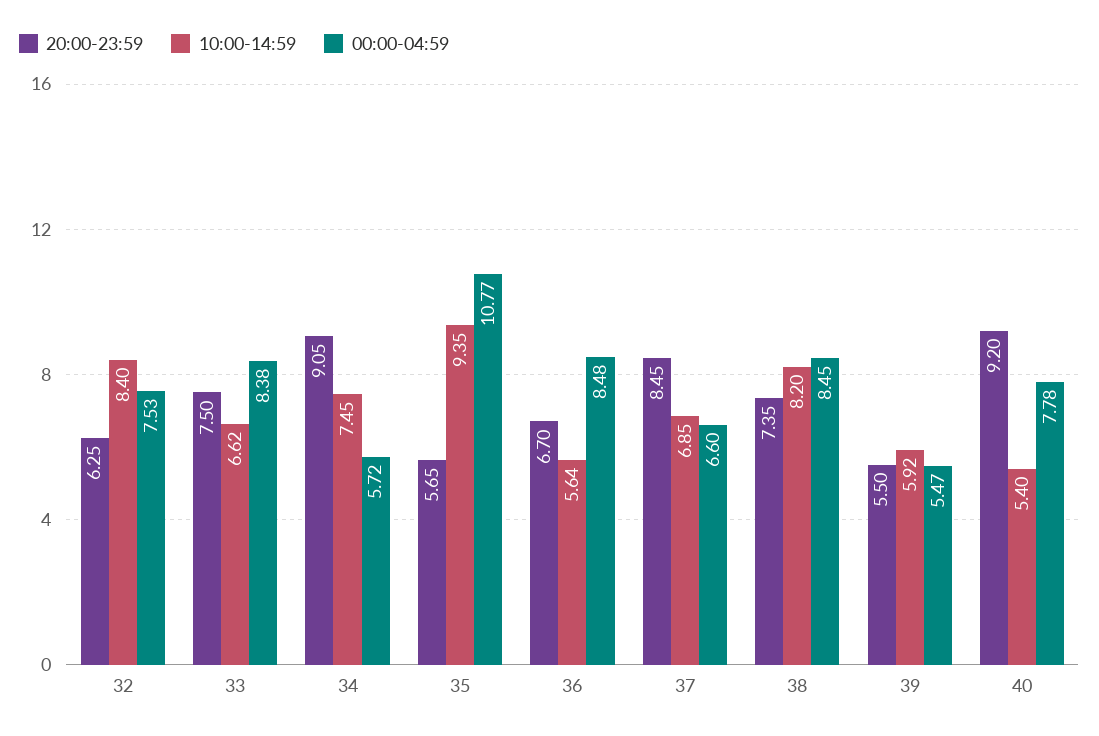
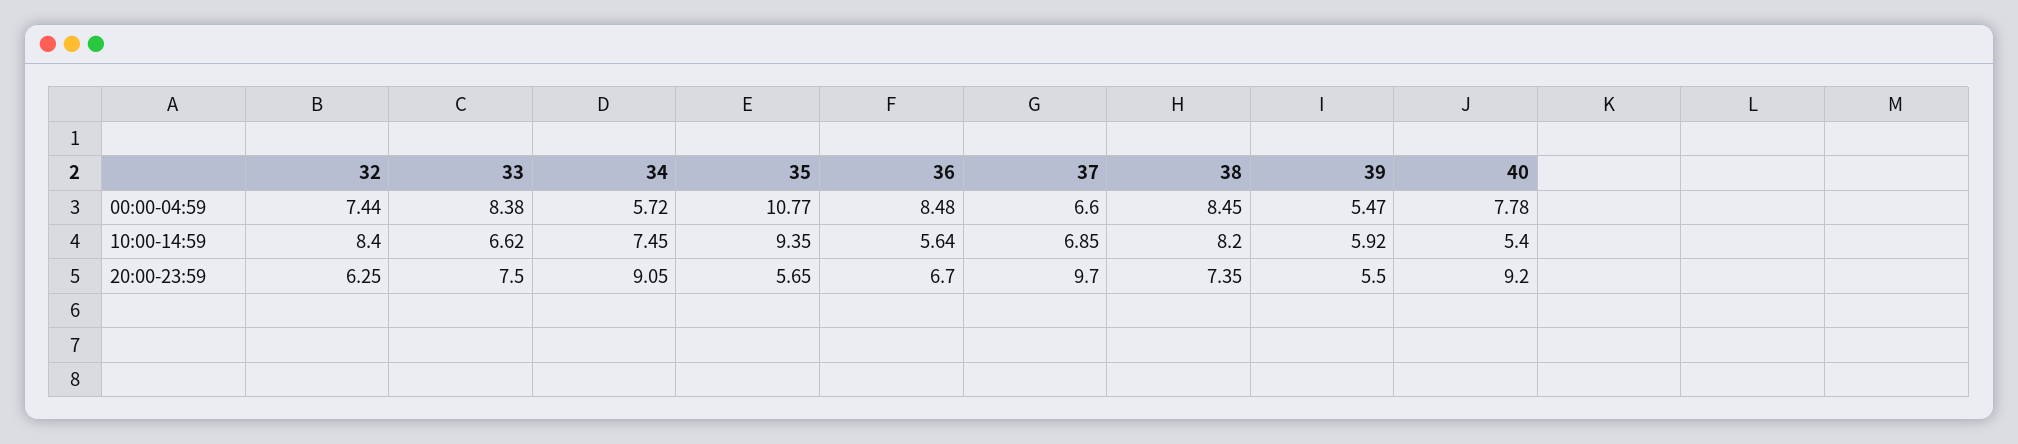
00:00-04:59, 32: 7.53 -> 7.44
20:00-23:59, 37: 8.45 -> 9.7

